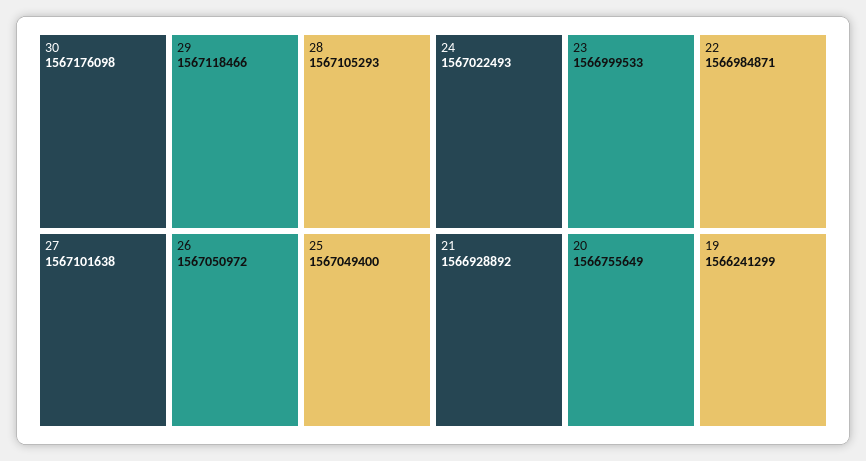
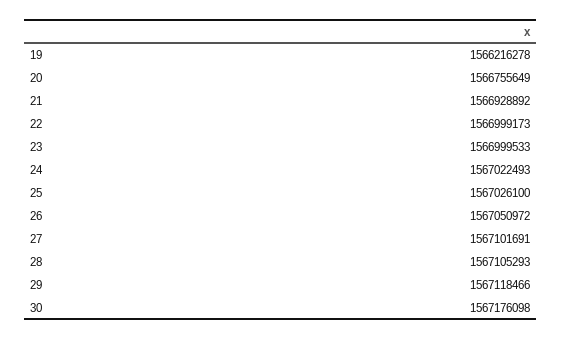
27: 1567101638 -> 1567101691
25: 1567049400 -> 1567026100
22: 1566984871 -> 1566999173
19: 1566241299 -> 1566216278

